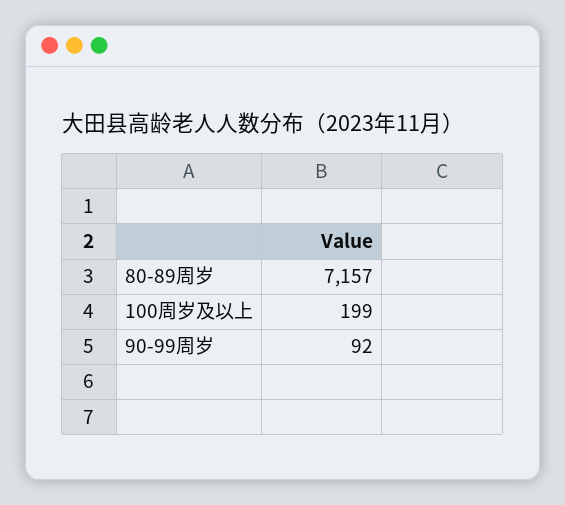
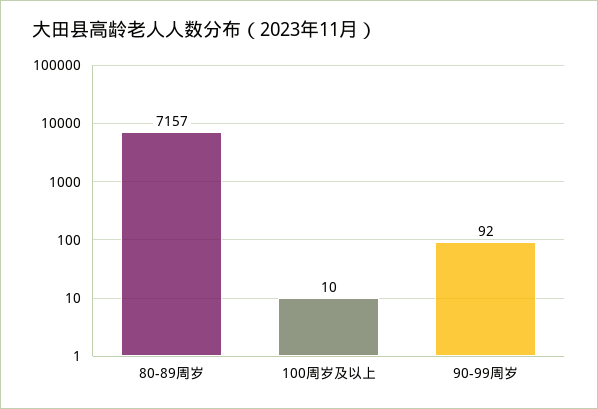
100周岁及以上: 199 -> 10

